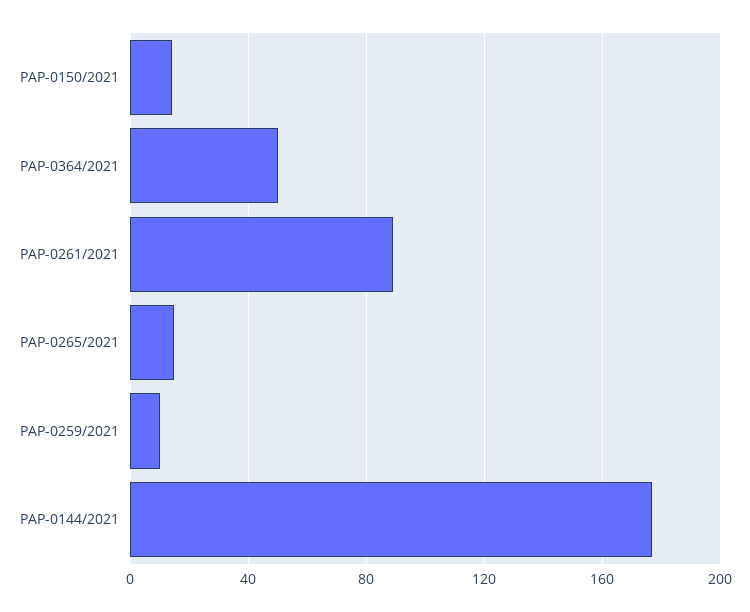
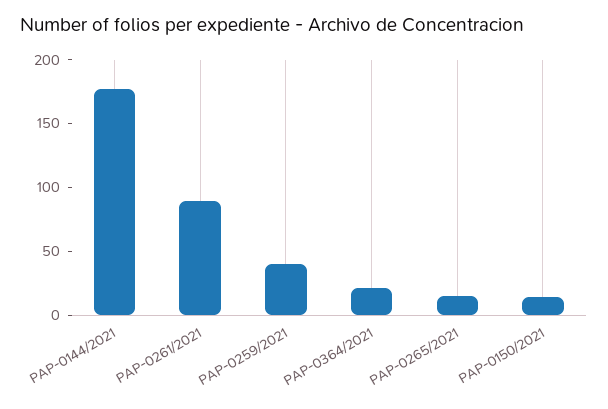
PAP-0364/2021: 50 -> 20
PAP-0259/2021: 10 -> 40

